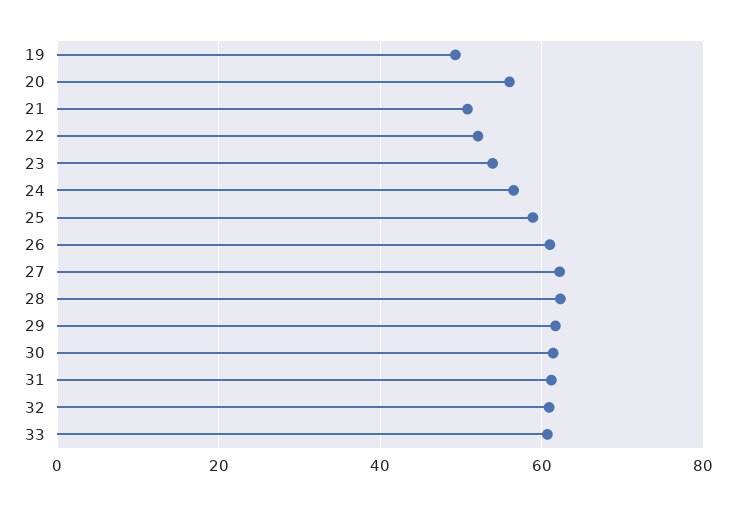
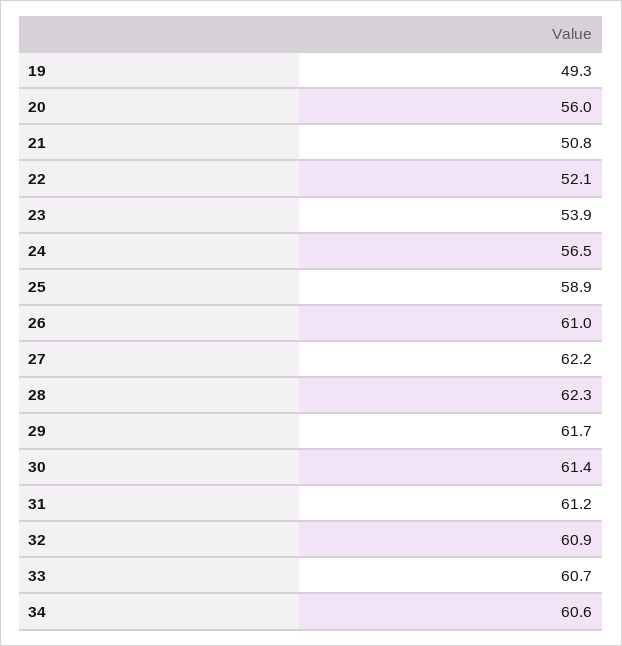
34: none -> 60.6

